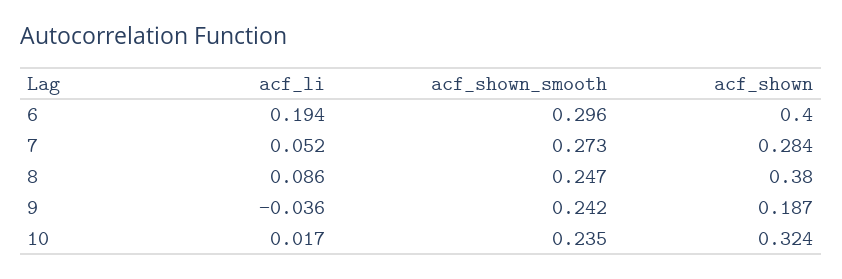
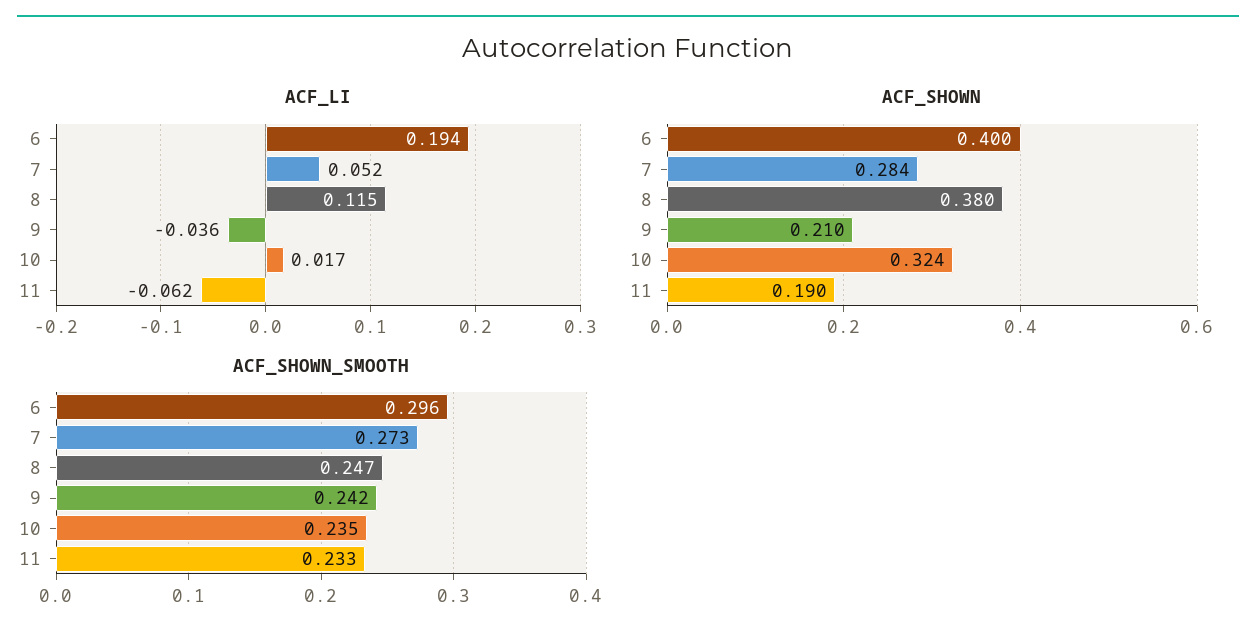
acf_li, 8: 0.086 -> 0.115
acf_shown, 9: 0.187 -> 0.21
acf_li, 11: none -> -0.062
acf_shown, 11: none -> 0.19
acf_shown_smooth, 11: none -> 0.233

